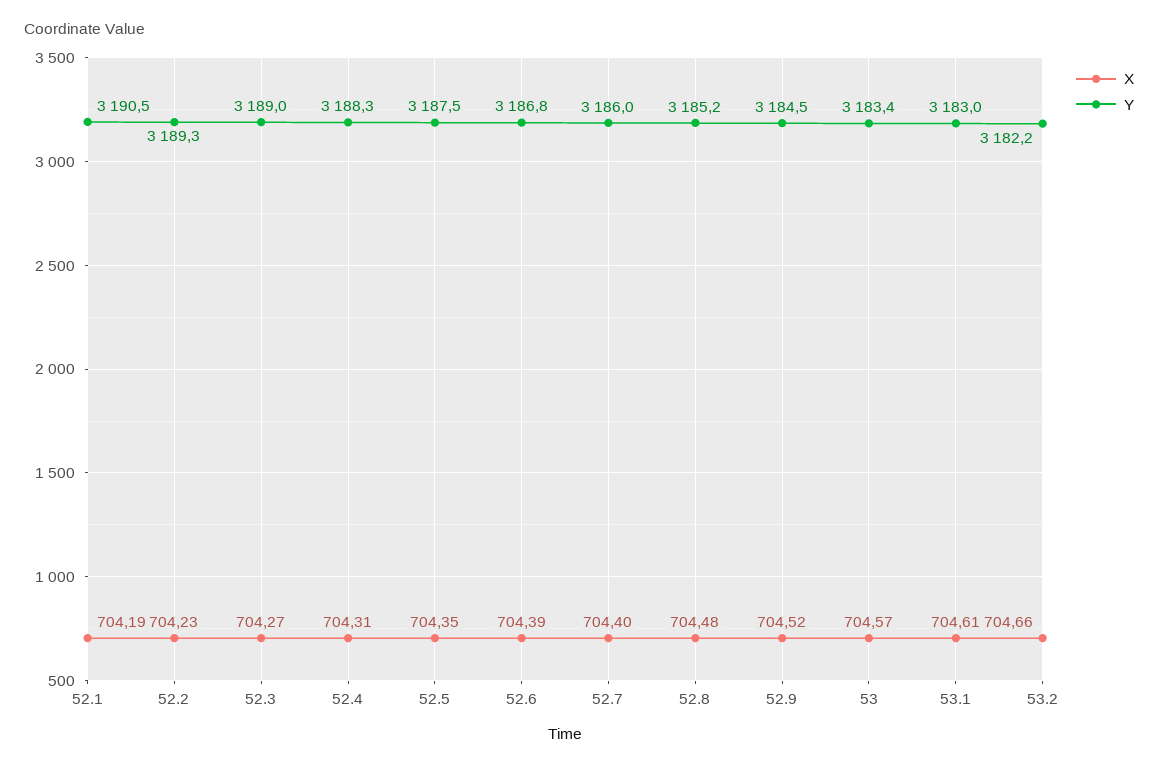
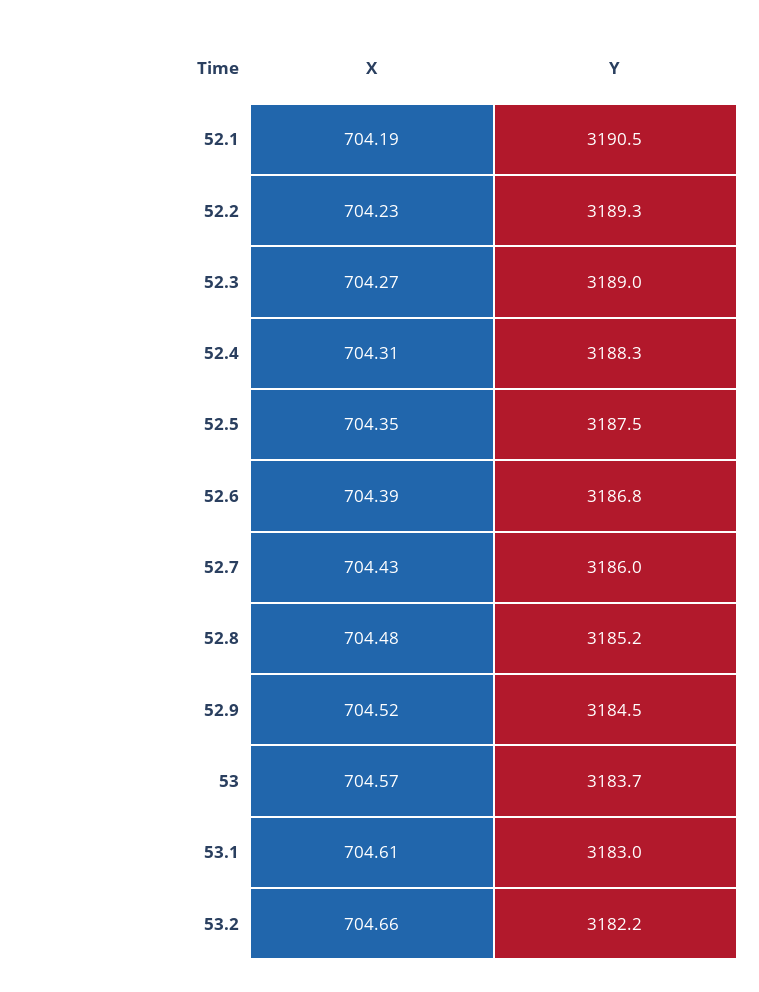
X, 52.7: 704.4 -> 704.43
Y, 53: 3183.4 -> 3183.7

